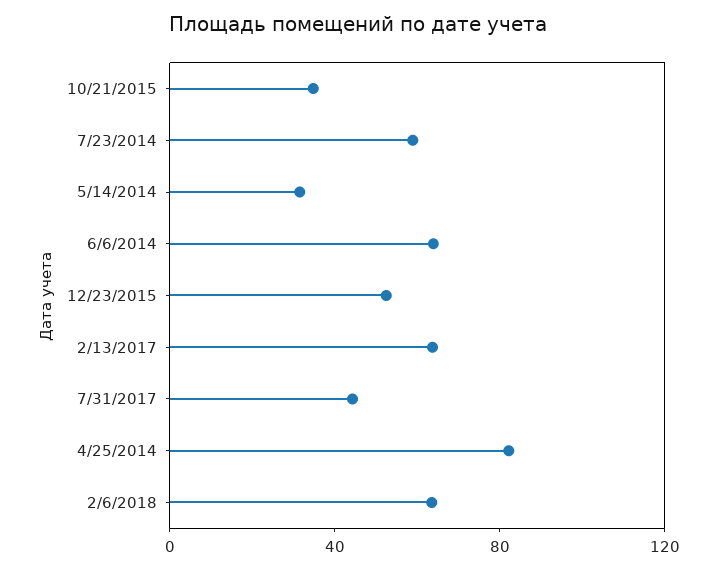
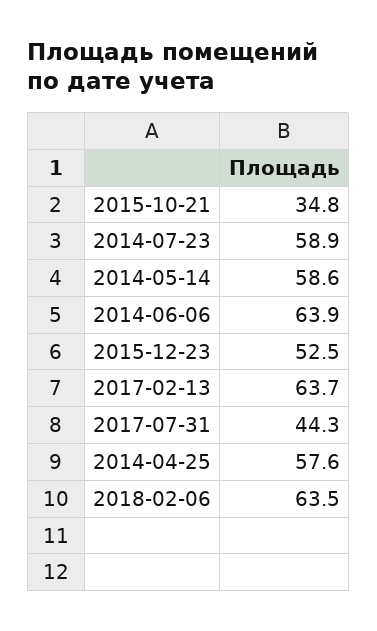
5/14/2014: 30 -> 58.6
4/25/2014: 80 -> 57.6

